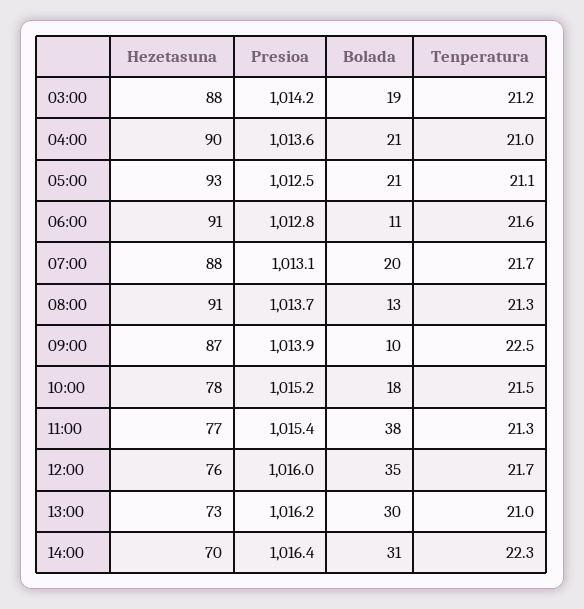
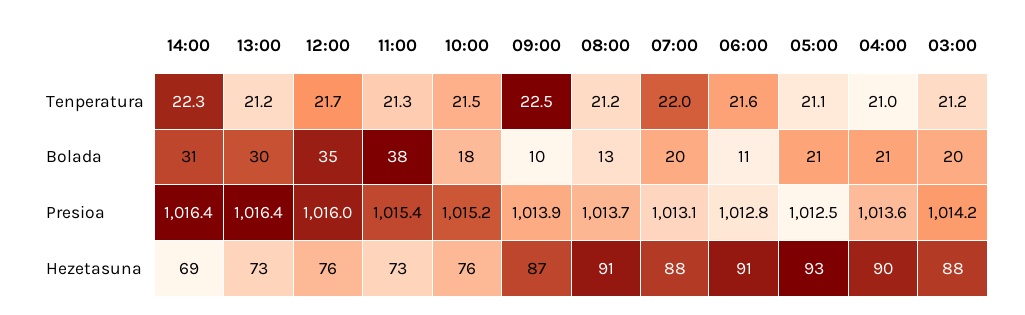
Bolada, 03:00: 19 -> 20
Tenperatura, 07:00: 21.7 -> 22
Tenperatura, 08:00: 21.3 -> 21.2
Hezetasuna, 10:00: 78 -> 76
Hezetasuna, 11:00: 77 -> 73
Presioa, 13:00: 1016.2 -> 1016.4
Tenperatura, 13:00: 21 -> 21.2
Hezetasuna, 14:00: 70 -> 69

